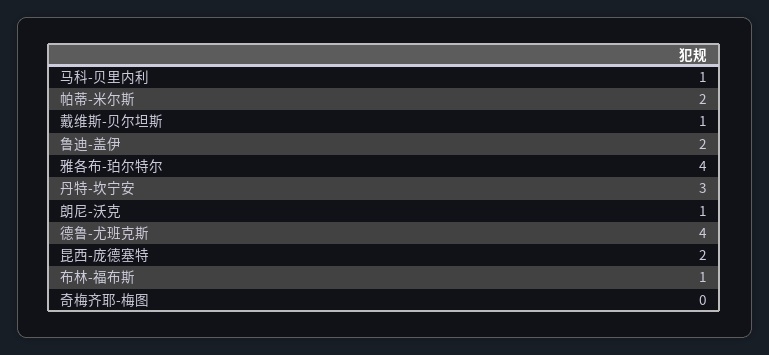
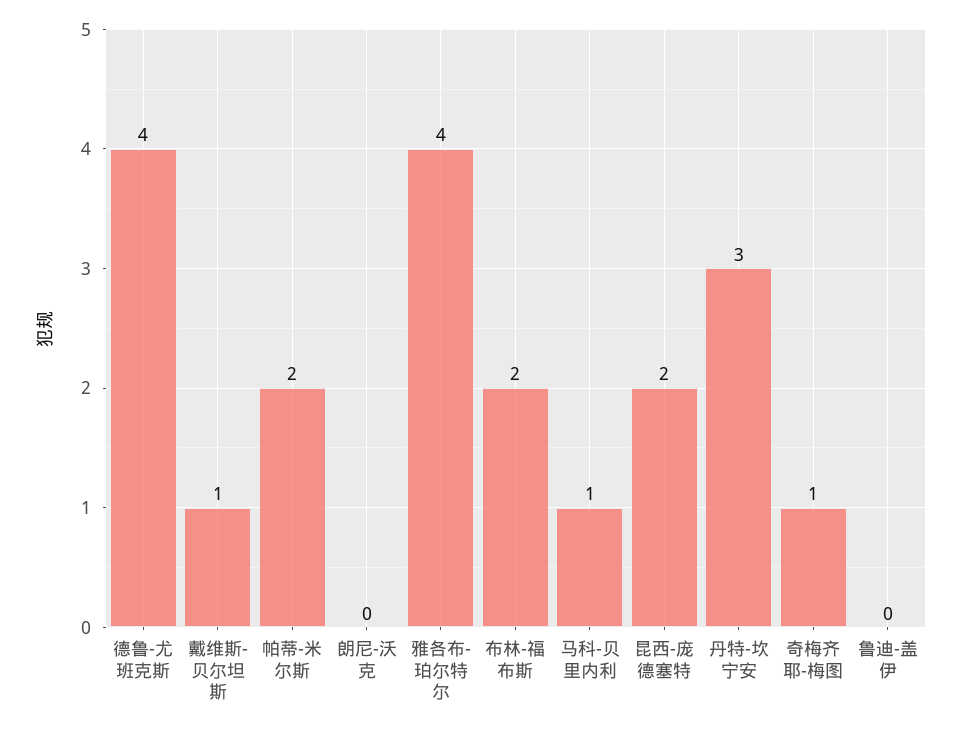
鲁迪-盖伊: 2 -> 0
朗尼-沃克: 1 -> 0
布林-福布斯: 1 -> 2
奇梅齐耶-梅图: 0 -> 1

